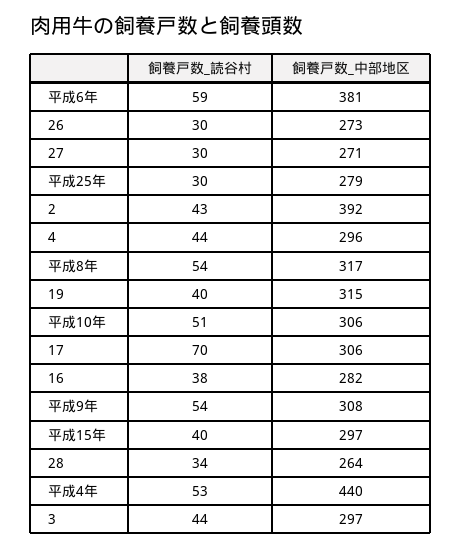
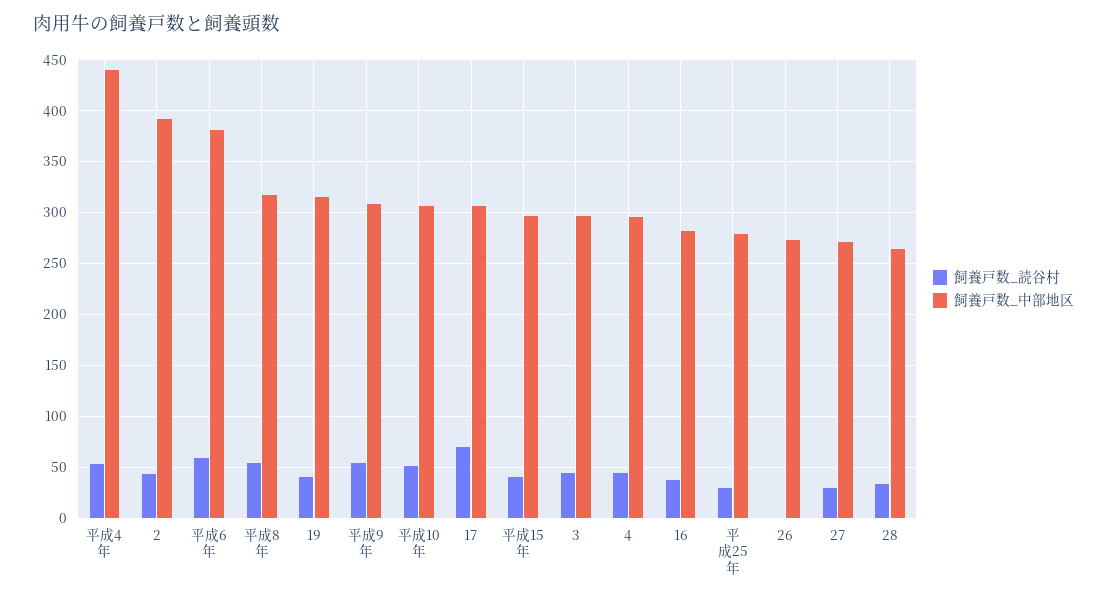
飼養戸数_読谷村, 26: 30 -> 0

